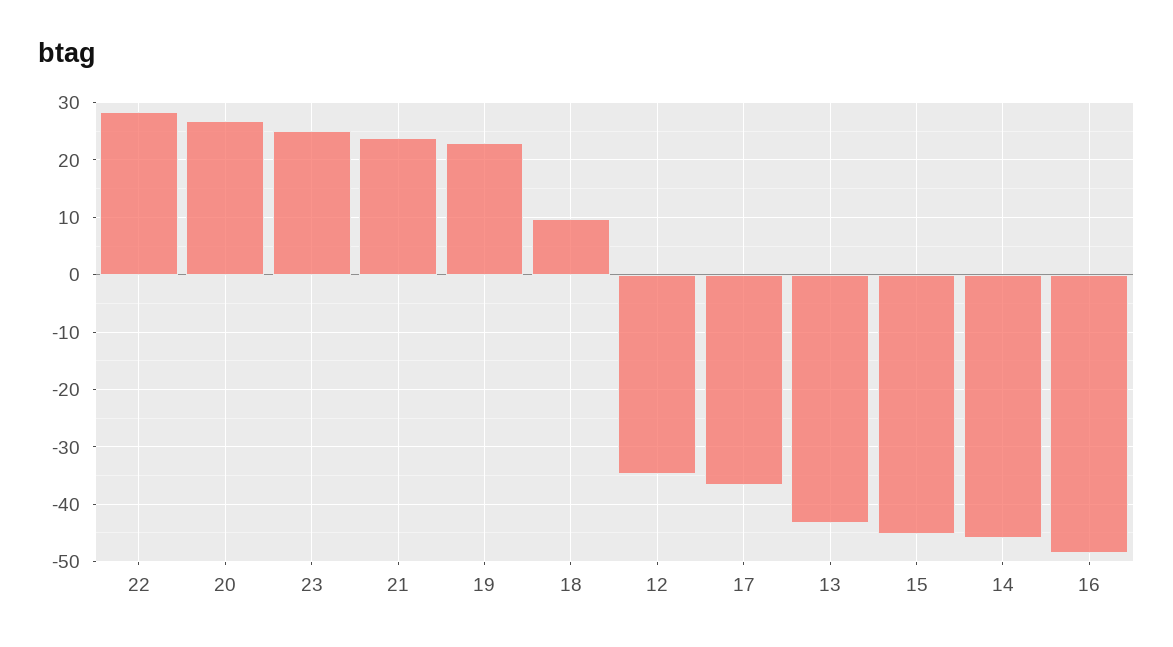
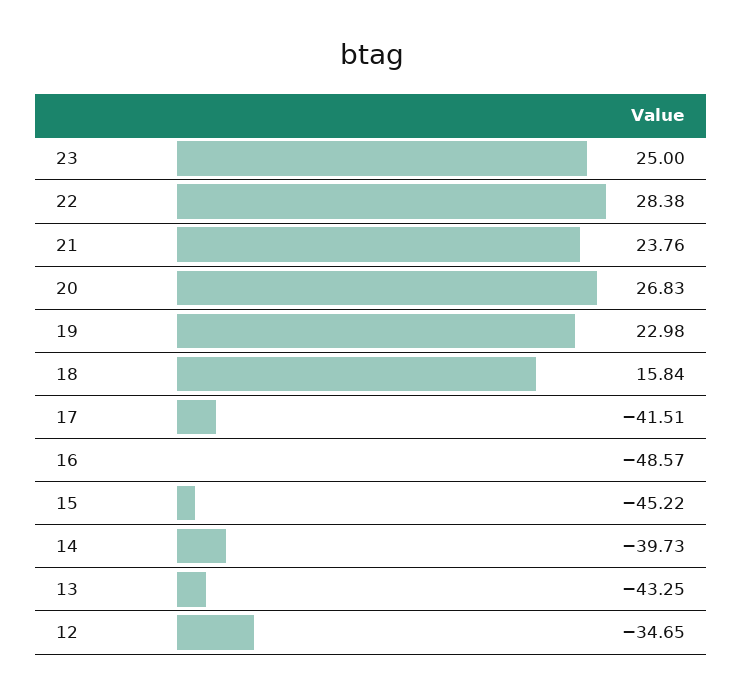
18: 10 -> 15.84
17: -36 -> -41.51
14: -46 -> -39.73

